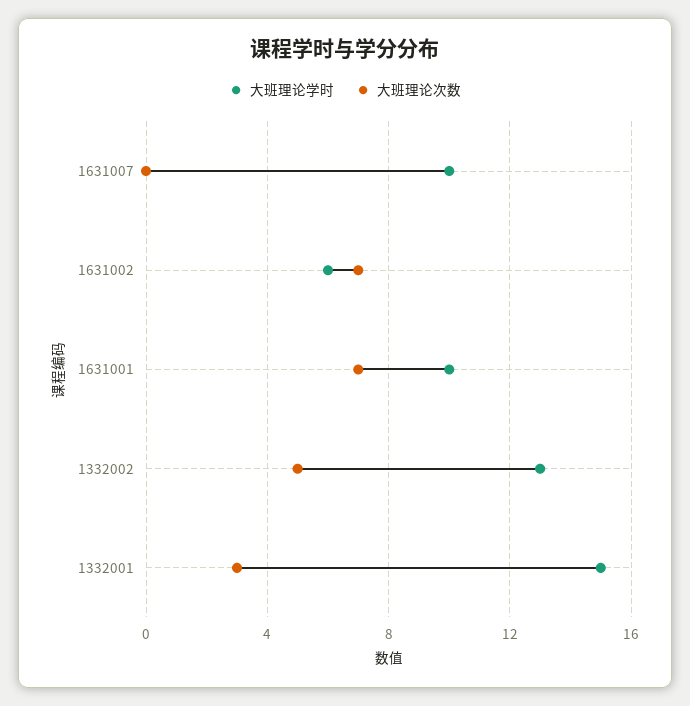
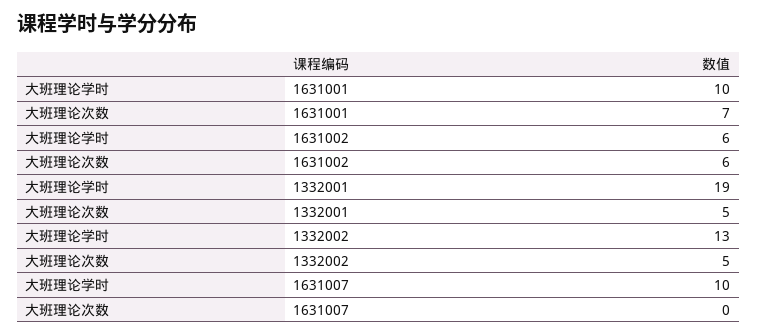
大班理论次数, 1631002: 7 -> 6
大班理论学时, 1332001: 15 -> 19
大班理论次数, 1332001: 3 -> 5

